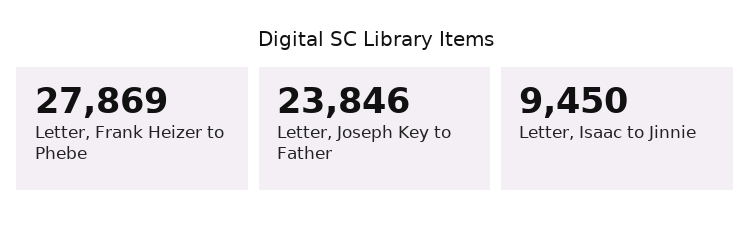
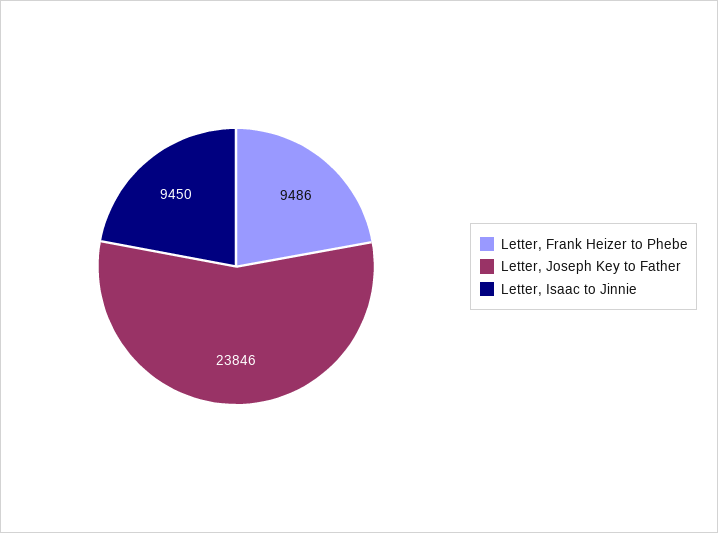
Letter, Frank Heizer to Phebe: 27869 -> 9486

